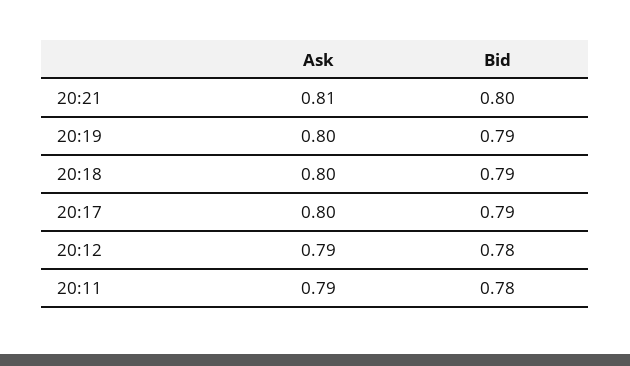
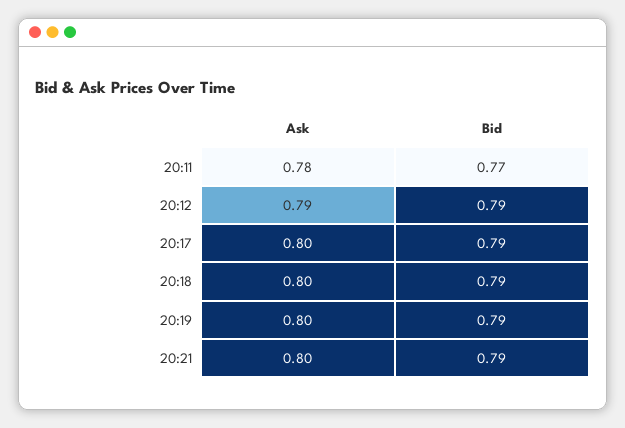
Ask, 20:21: 0.81 -> 0.8
Bid, 20:21: 0.8 -> 0.79
Bid, 20:12: 0.78 -> 0.79
Ask, 20:11: 0.79 -> 0.78
Bid, 20:11: 0.78 -> 0.77

